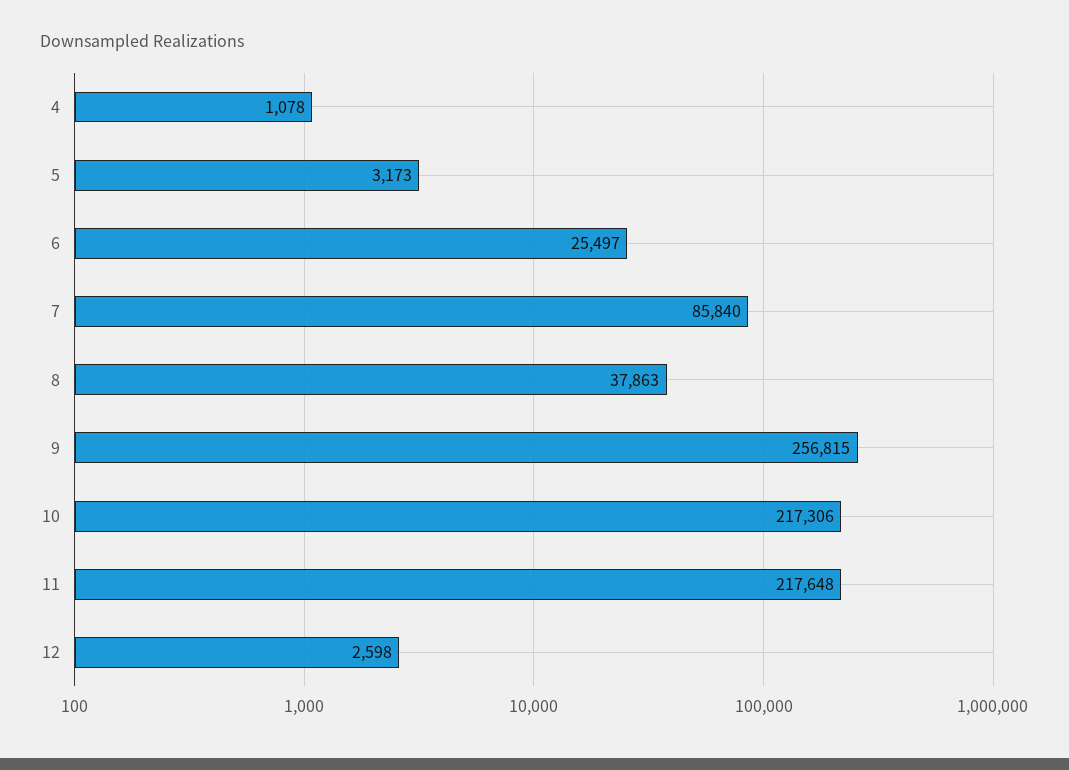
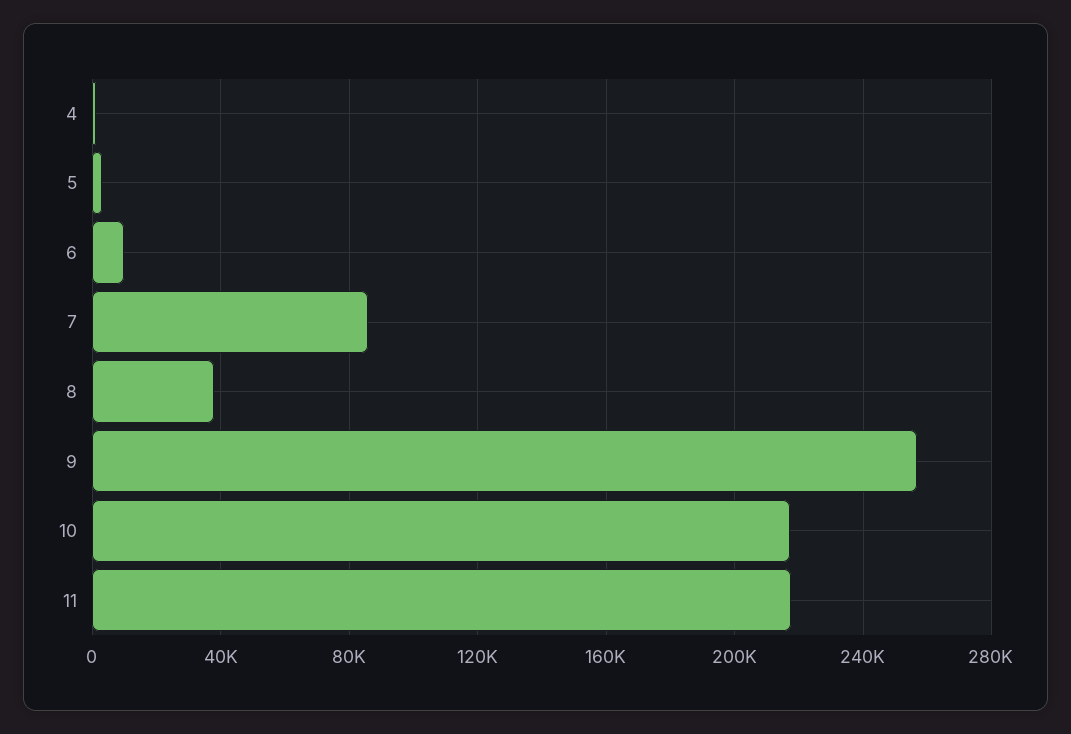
6: 25497 -> 10000
12: 2598 -> none

